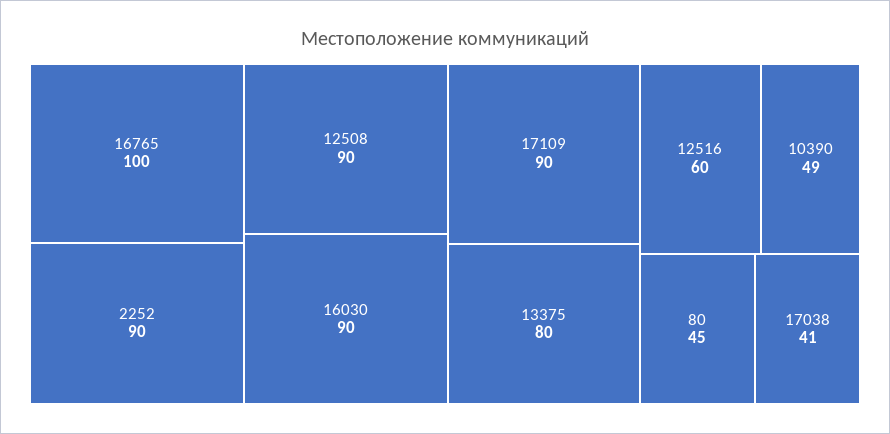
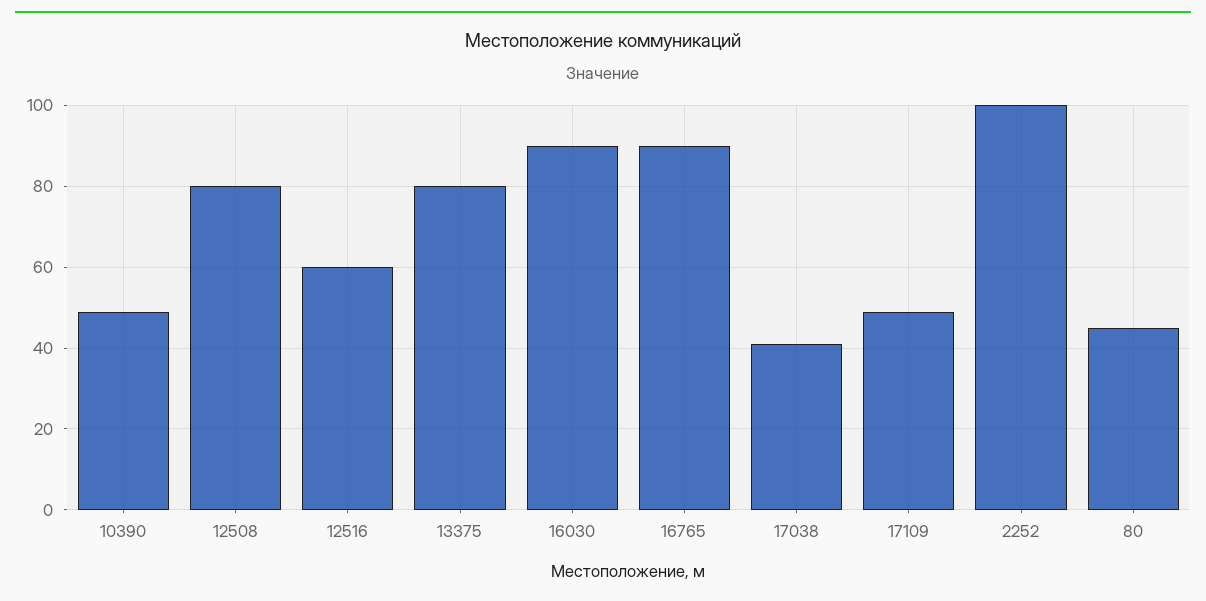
16765: 100 -> 90
2252: 90 -> 100
12508: 90 -> 80
17109: 90 -> 50

